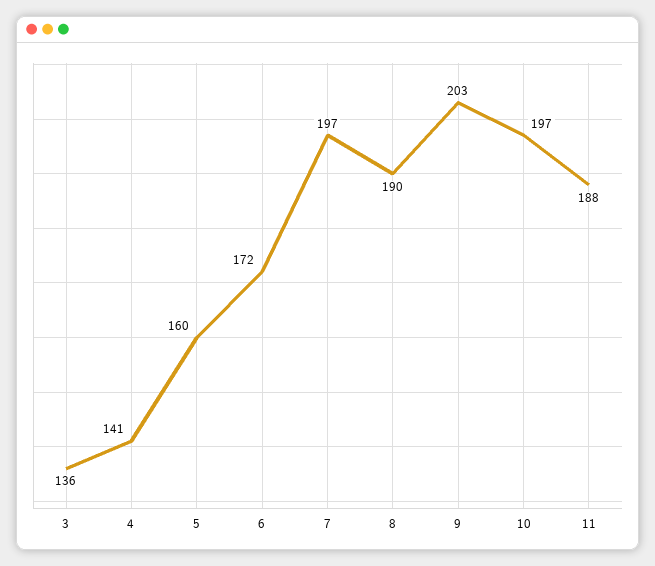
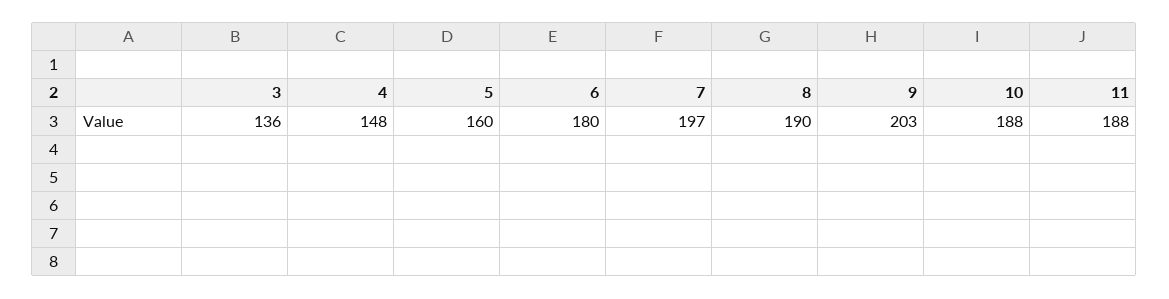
4: 141 -> 148
6: 172 -> 180
10: 197 -> 188

